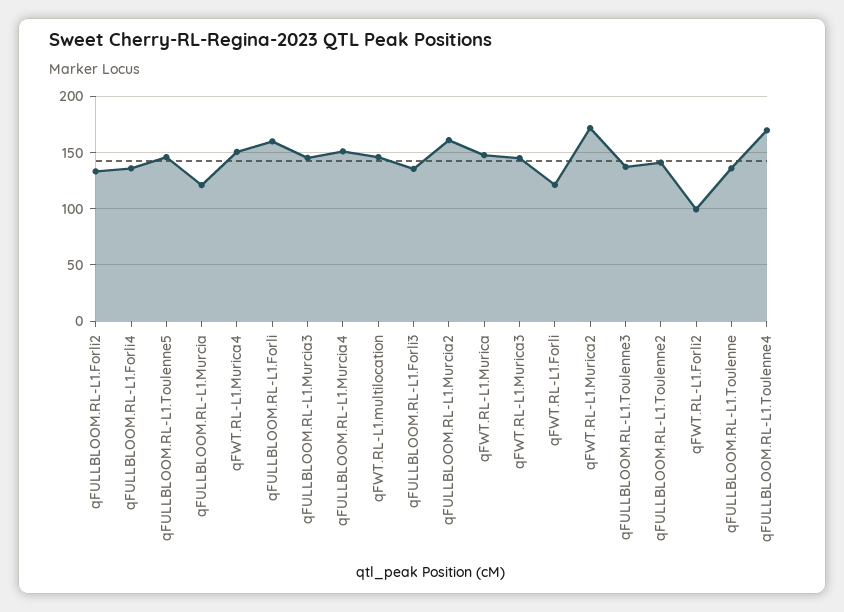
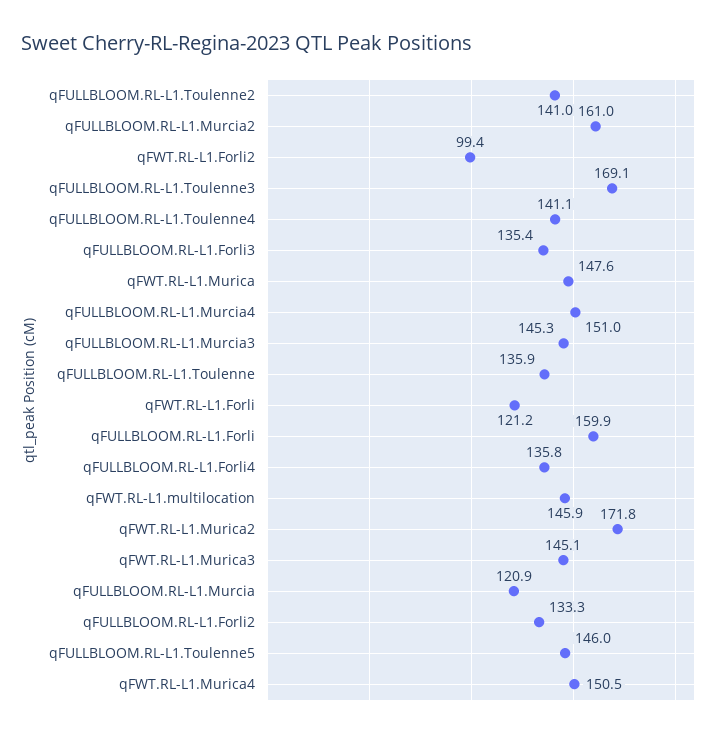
qFULLBLOOM.RL-L1.Toulenne3: 140 -> 169.1
qFULLBLOOM.RL-L1.Toulenne4: 170 -> 141.1

